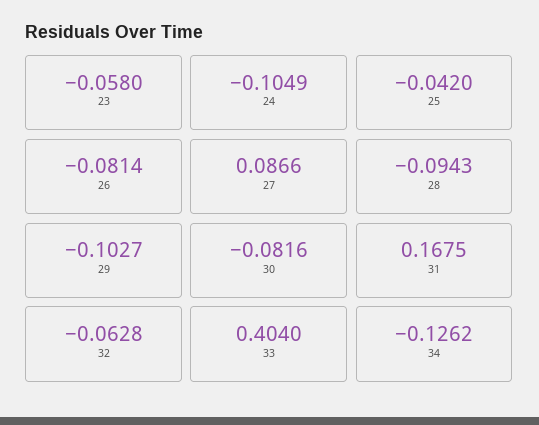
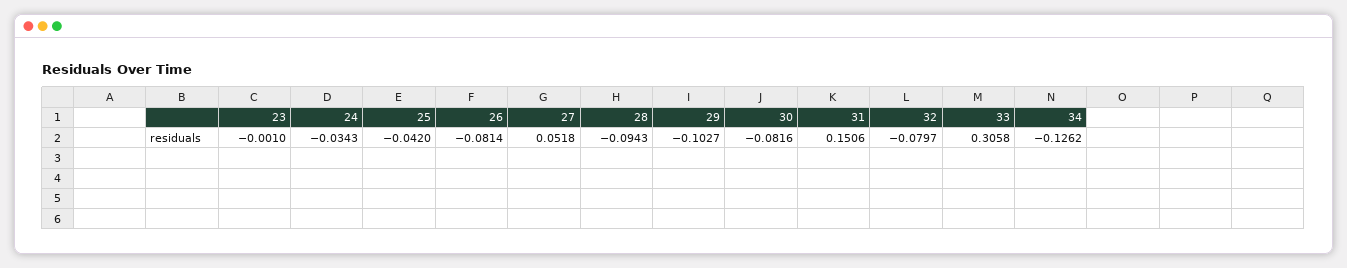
23: -0.058 -> -0.001
24: -0.1049 -> -0.0343
27: 0.0866 -> 0.0518
31: 0.1675 -> 0.1506
32: -0.0628 -> -0.0797
33: 0.404 -> 0.3058

